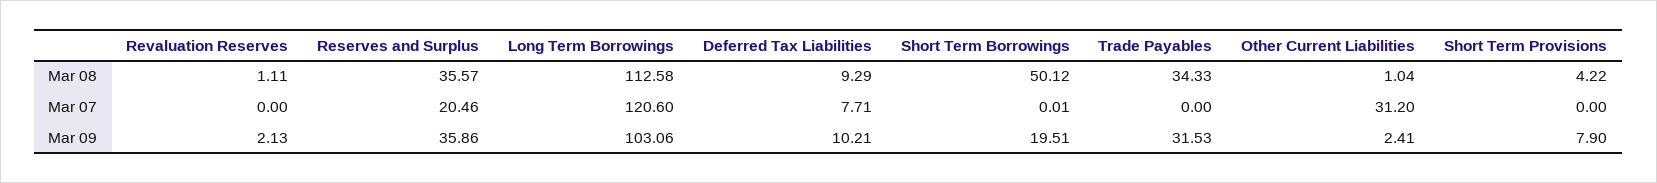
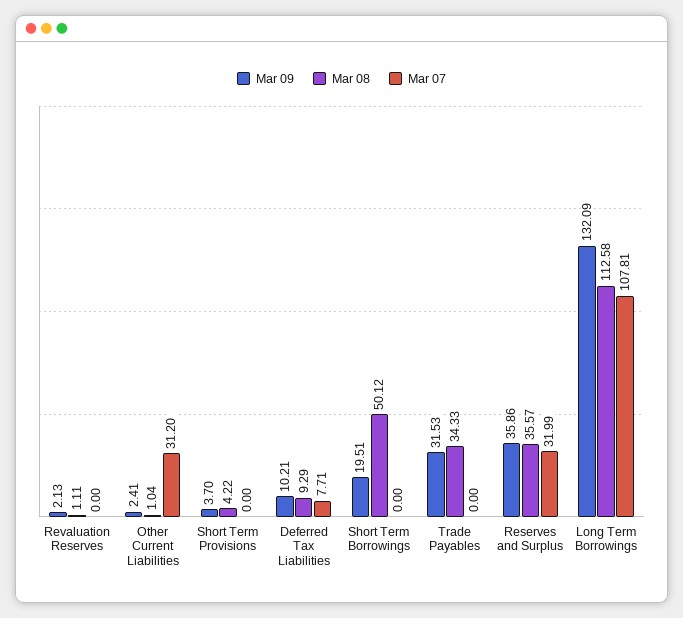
Mar 07, Reserves and Surplus: 20.46 -> 31.99
Mar 07, Long Term Borrowings: 120.6 -> 107.81
Mar 07, Short Term Borrowings: 0.01 -> 0
Mar 09, Long Term Borrowings: 103.06 -> 132.09
Mar 09, Short Term Provisions: 7.9 -> 3.7

